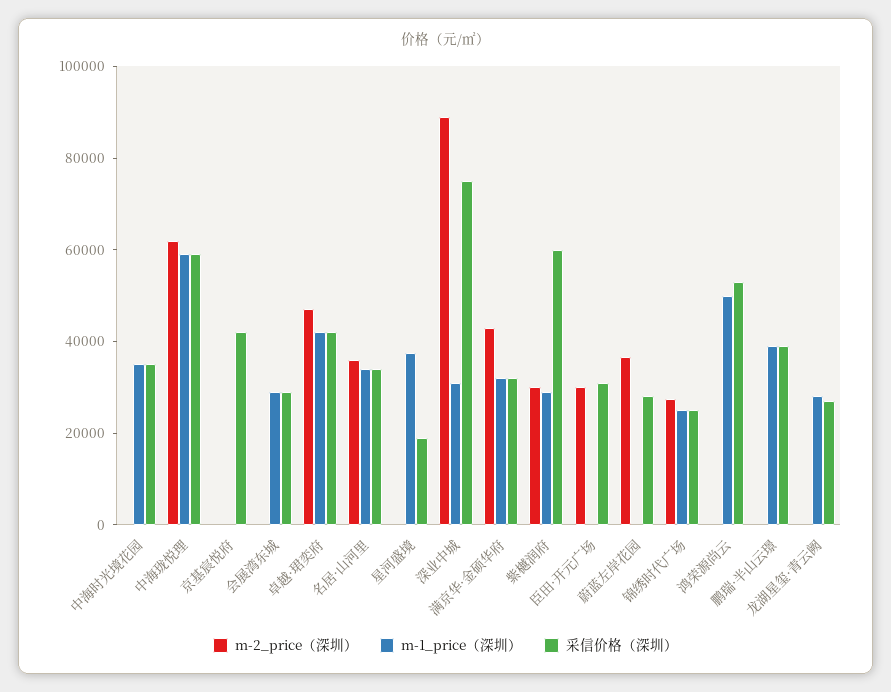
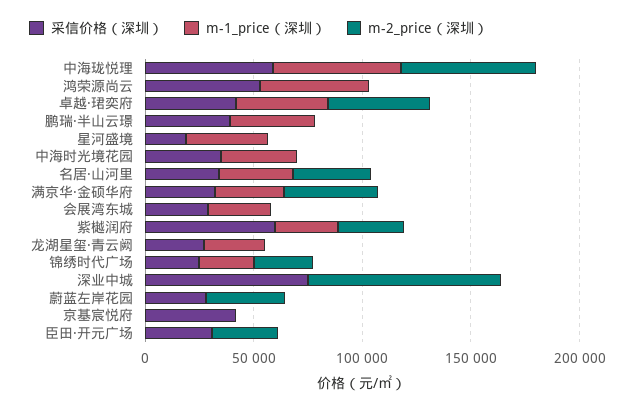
m-1_price（深圳）, 深业中城: 30000 -> 0

